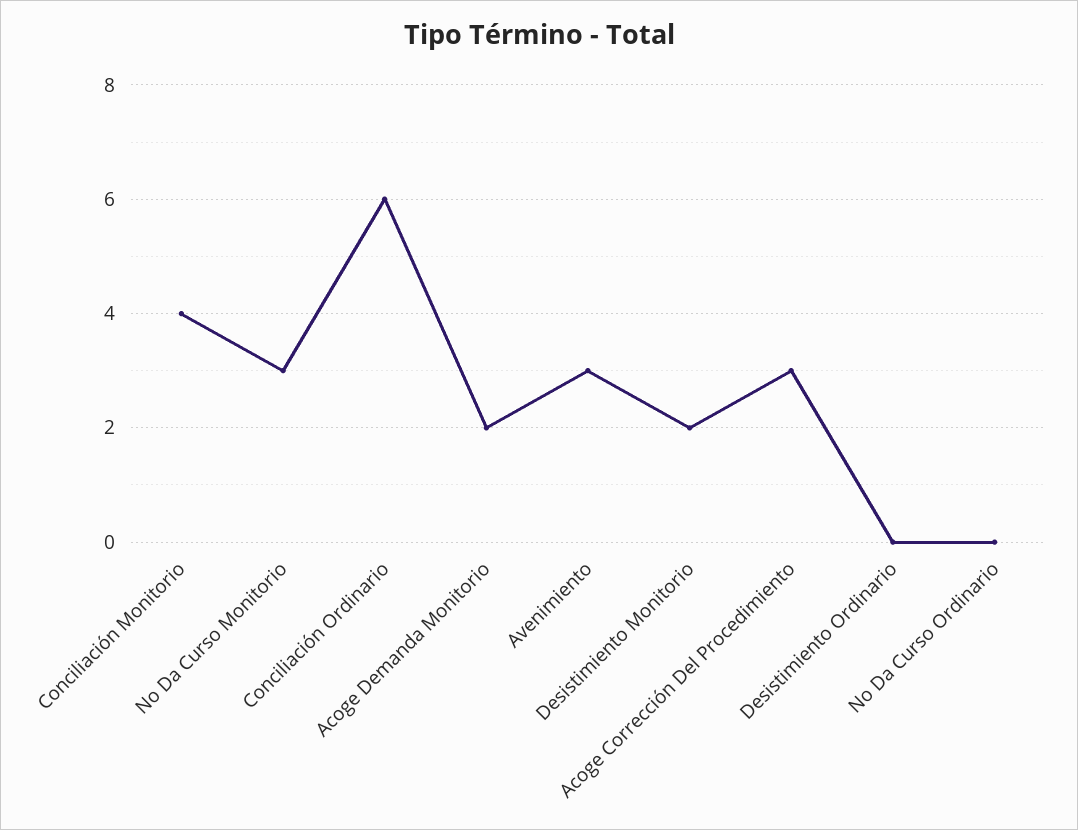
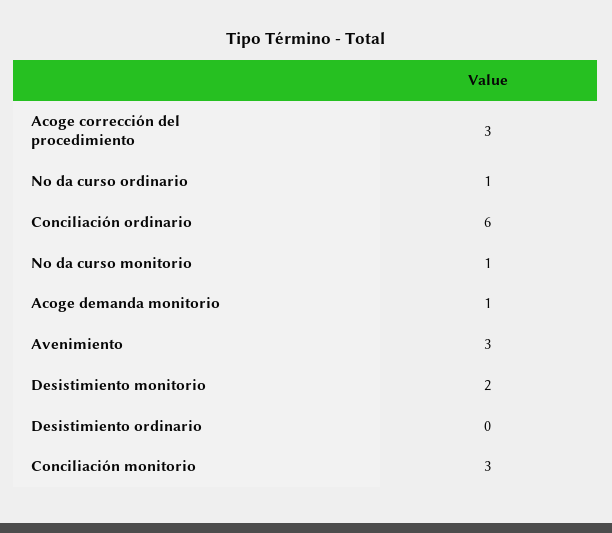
Conciliación Monitorio: 4 -> 3
No Da Curso Monitorio: 3 -> 1
Acoge Demanda Monitorio: 2 -> 1
No Da Curso Ordinario: 0 -> 1

